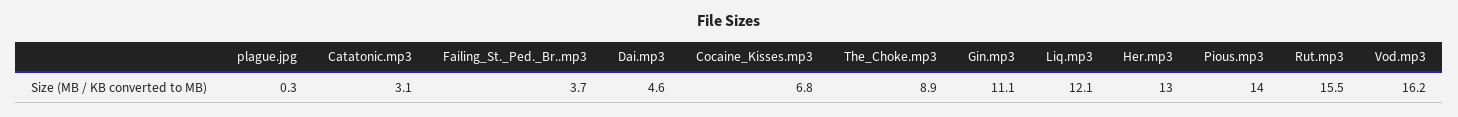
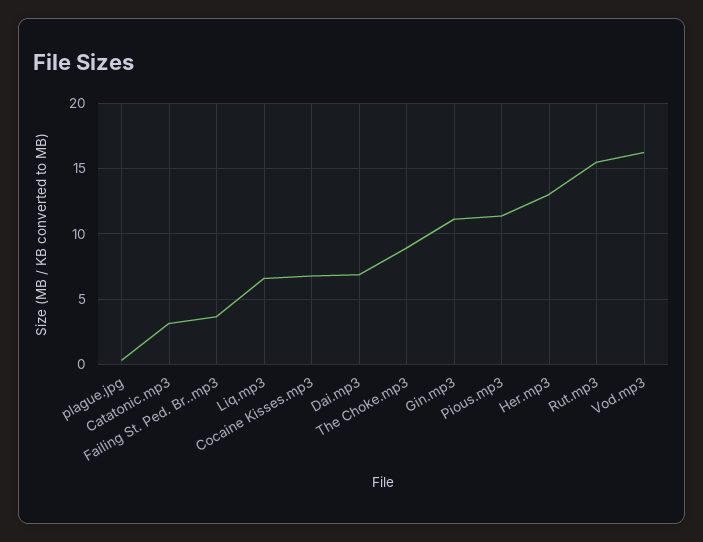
Dai.mp3: 4.6 -> 7
Liq.mp3: 12.1 -> 6.5
Pious.mp3: 14 -> 11.5

